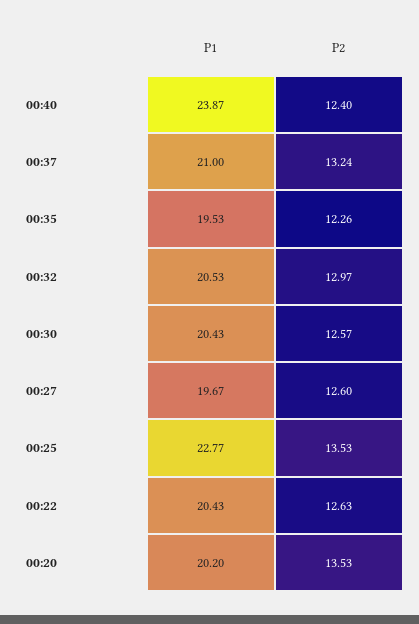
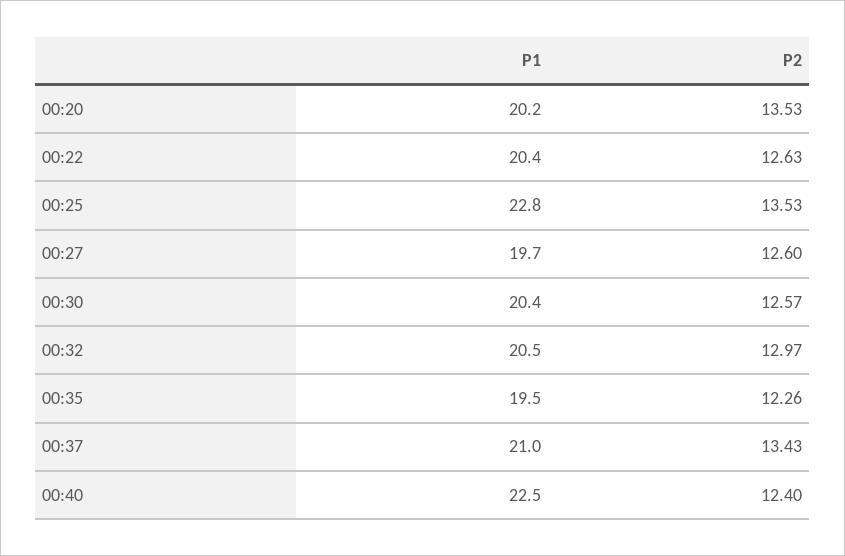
P1, 00:40: 23.87 -> 22.5
P2, 00:37: 13.24 -> 13.43

